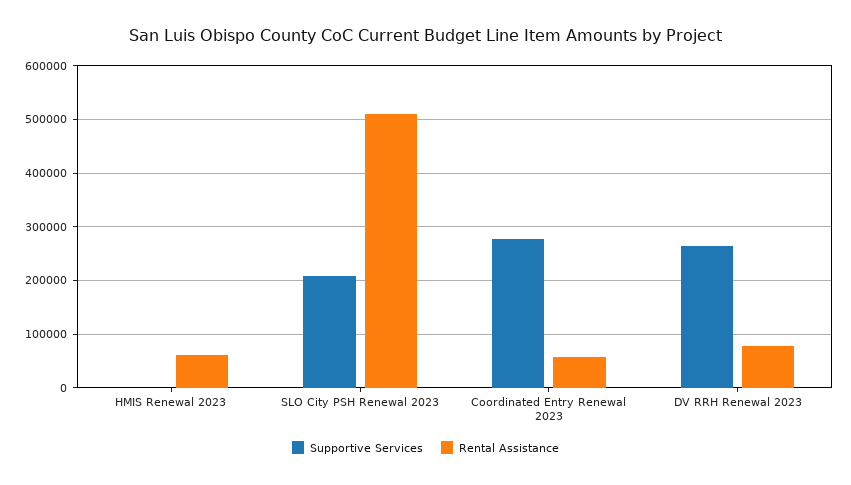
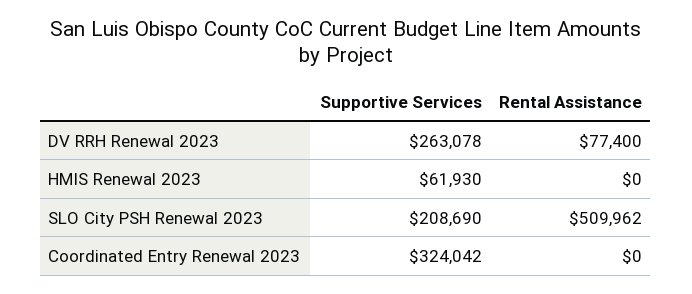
Supportive Services, HMIS Renewal 2023: 0 -> 61930
Rental Assistance, HMIS Renewal 2023: 60000 -> 0
Supportive Services, Coordinated Entry Renewal 2023: 280000 -> 324042
Rental Assistance, Coordinated Entry Renewal 2023: 60000 -> 0

